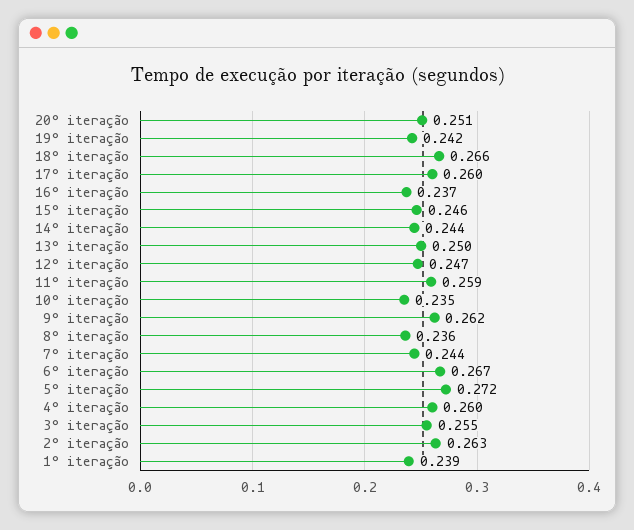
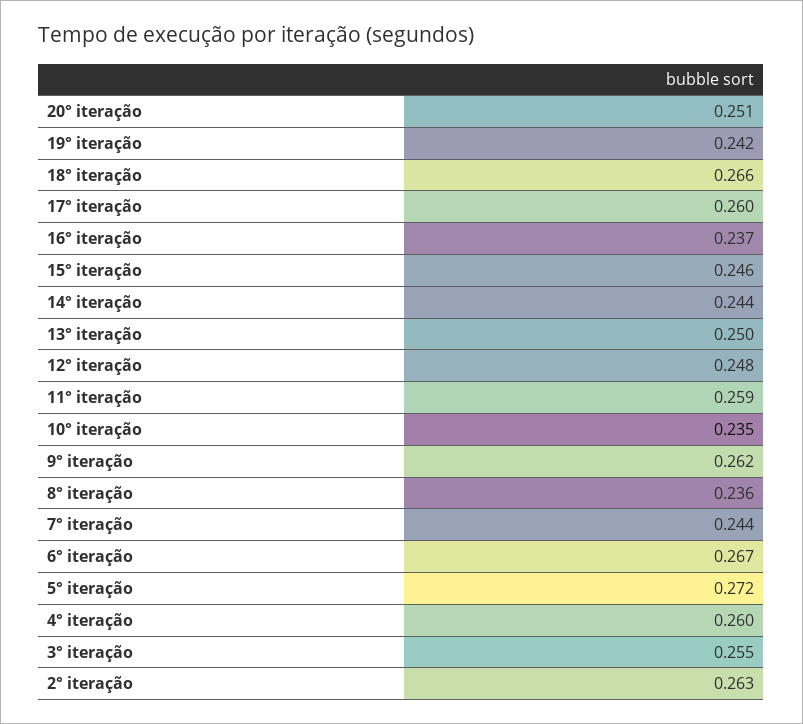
12° iteração: 0.247 -> 0.248
1° iteração: 0.239 -> none

